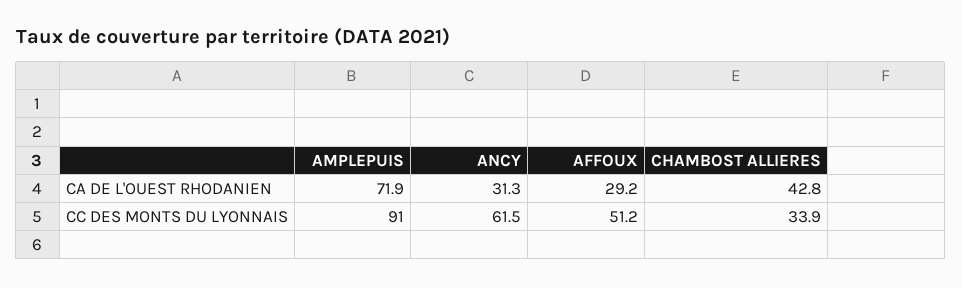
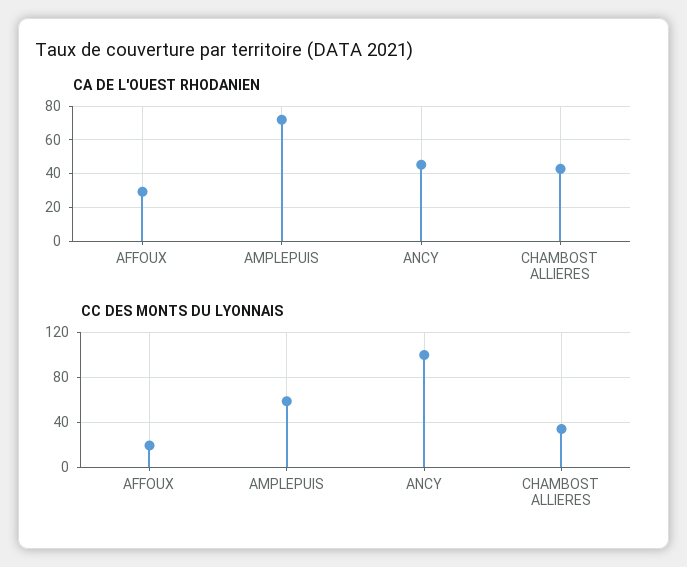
CA DE L'OUEST RHODANIEN, ANCY: 31.3 -> 45
CC DES MONTS DU LYONNAIS, AMPLEPUIS: 91 -> 60
CC DES MONTS DU LYONNAIS, ANCY: 61.5 -> 100
CC DES MONTS DU LYONNAIS, AFFOUX: 51.2 -> 20

